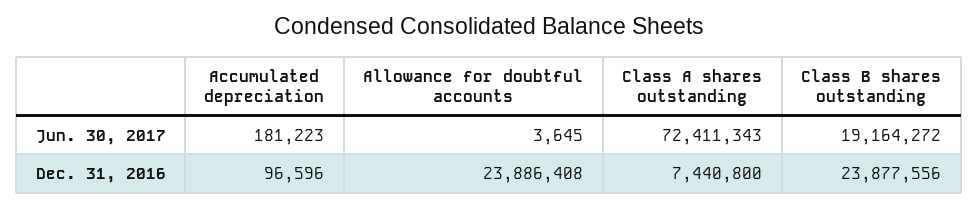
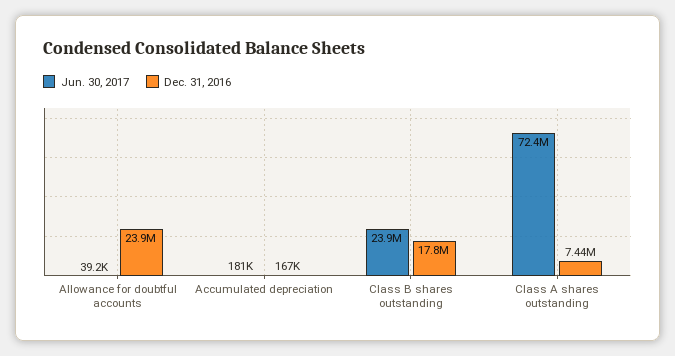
Jun. 30, 2017, Allowance for doubtful accounts: 3645 -> 39200
Jun. 30, 2017, Class B shares outstanding: 19164272 -> 23900000
Dec. 31, 2016, Accumulated depreciation: 96596 -> 167000
Dec. 31, 2016, Class B shares outstanding: 23877556 -> 17800000

